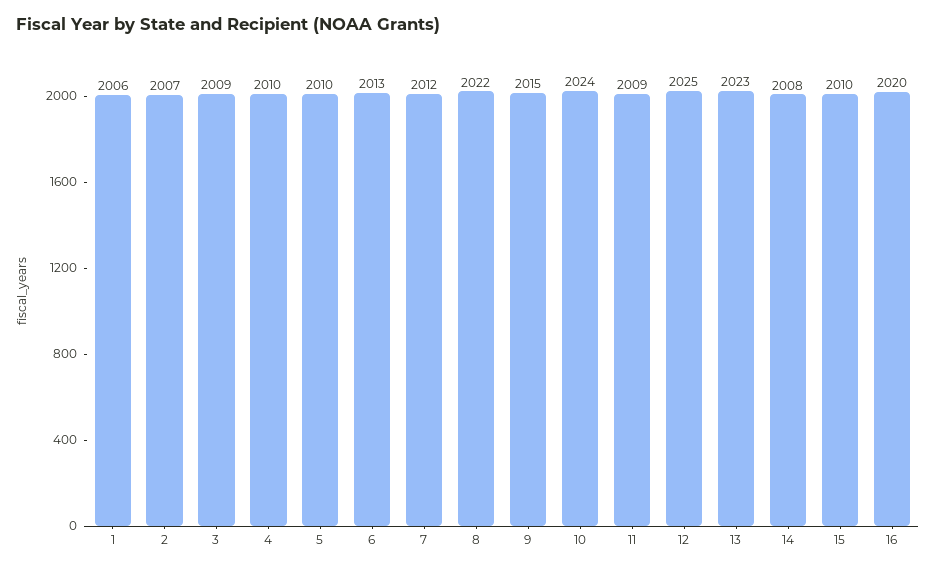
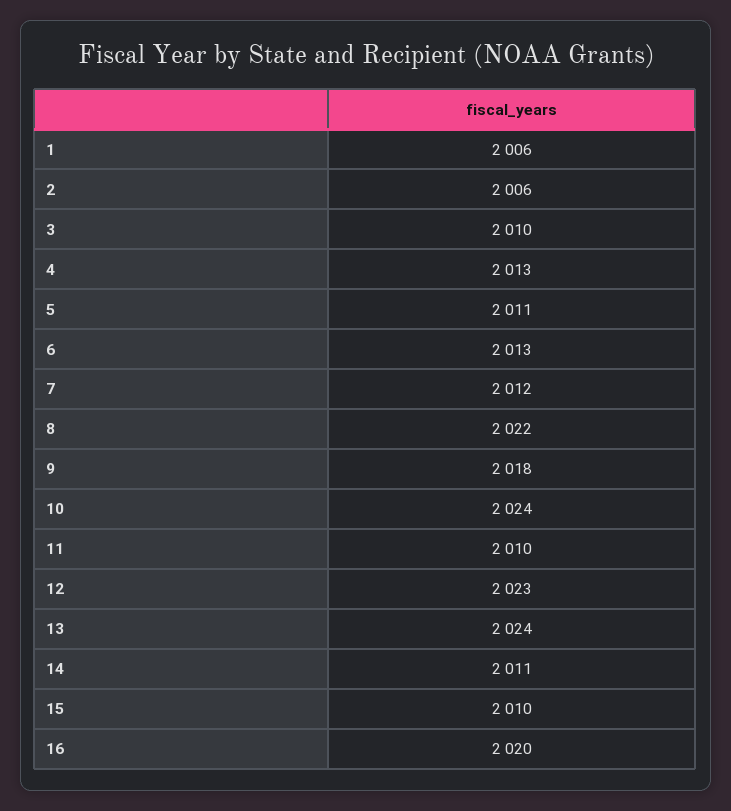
2: 2007 -> 2006
3: 2009 -> 2010
4: 2010 -> 2013
5: 2010 -> 2011
9: 2015 -> 2018
11: 2009 -> 2010
12: 2025 -> 2023
13: 2023 -> 2024
14: 2008 -> 2011

